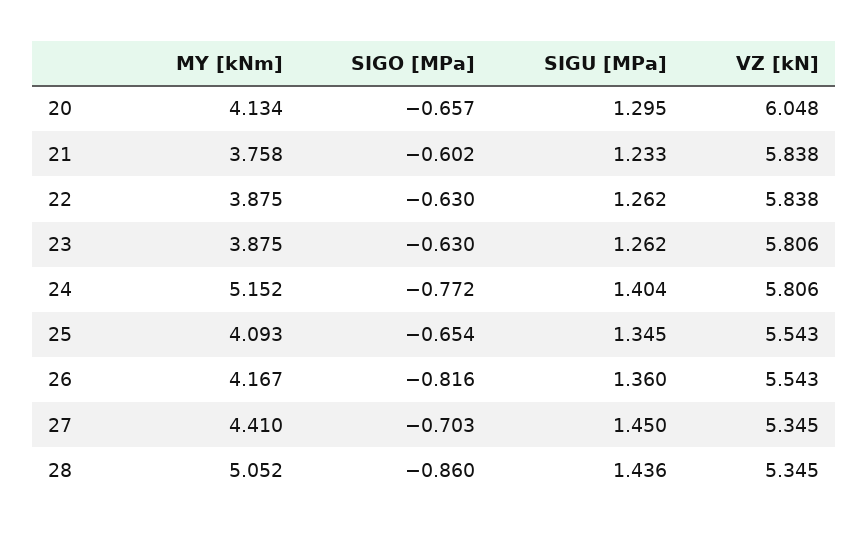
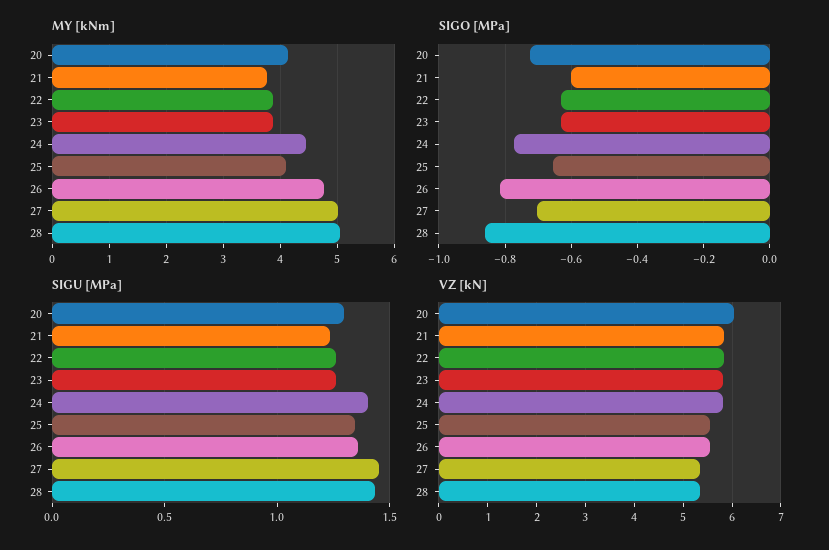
SIGO [MPa], 20: -0.657 -> -0.72
MY [kNm], 24: 5.152 -> 4.4
MY [kNm], 26: 4.167 -> 4.8
MY [kNm], 27: 4.41 -> 5

